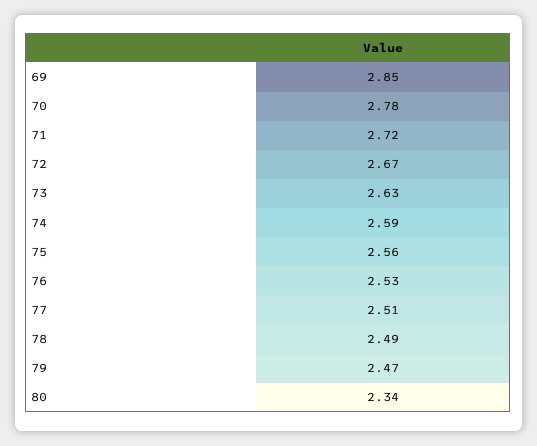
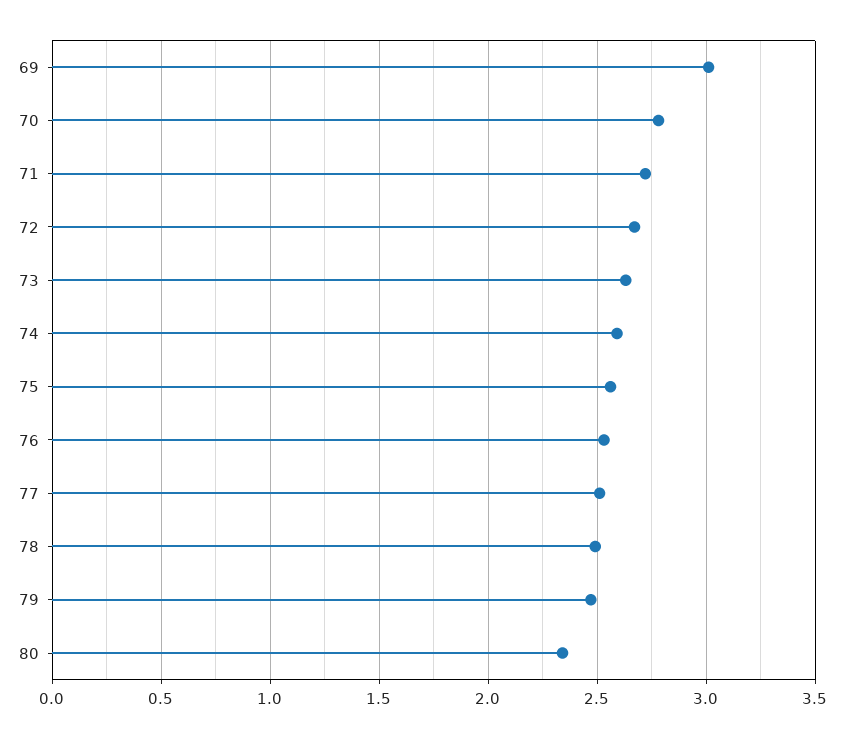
69: 2.85 -> 3

